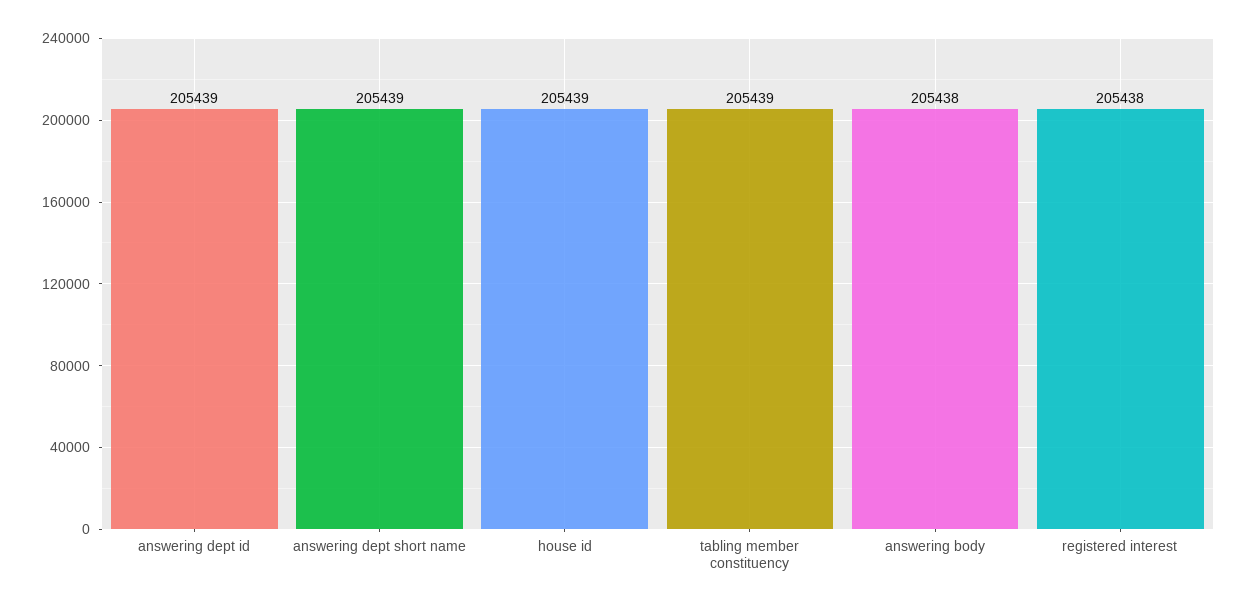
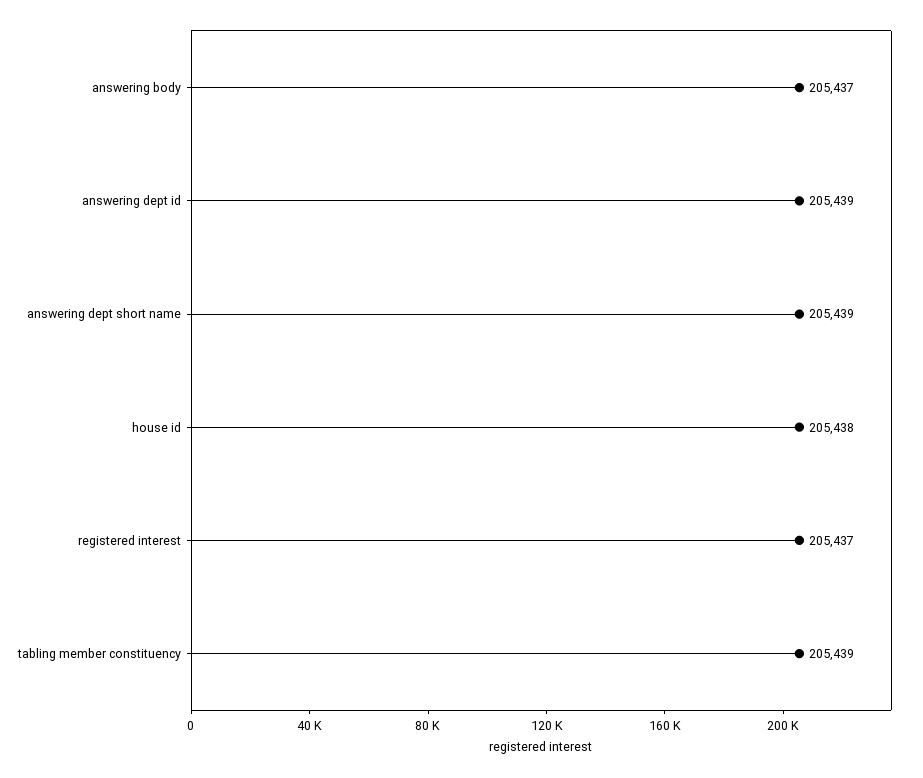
house id: 205439 -> 205438
answering body: 205438 -> 205437
registered interest: 205438 -> 205437

